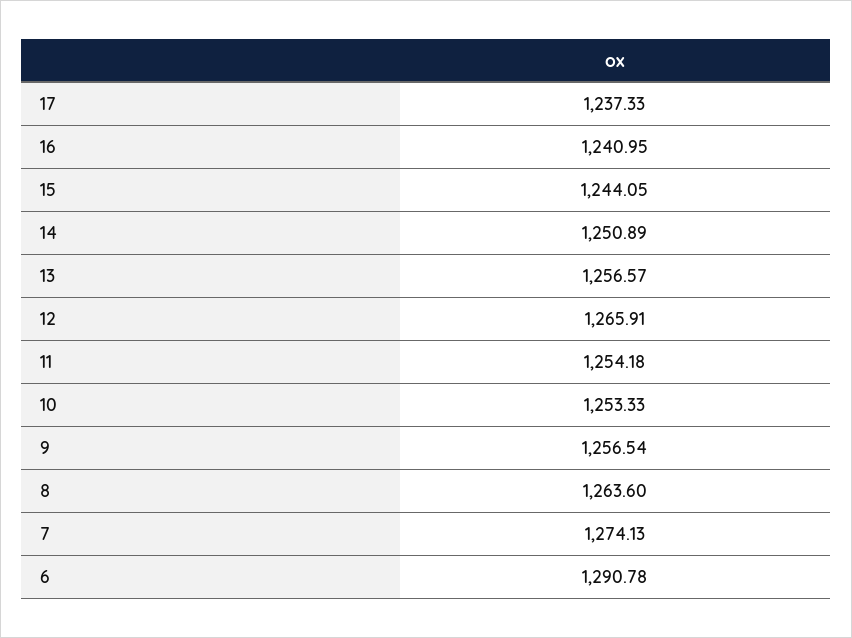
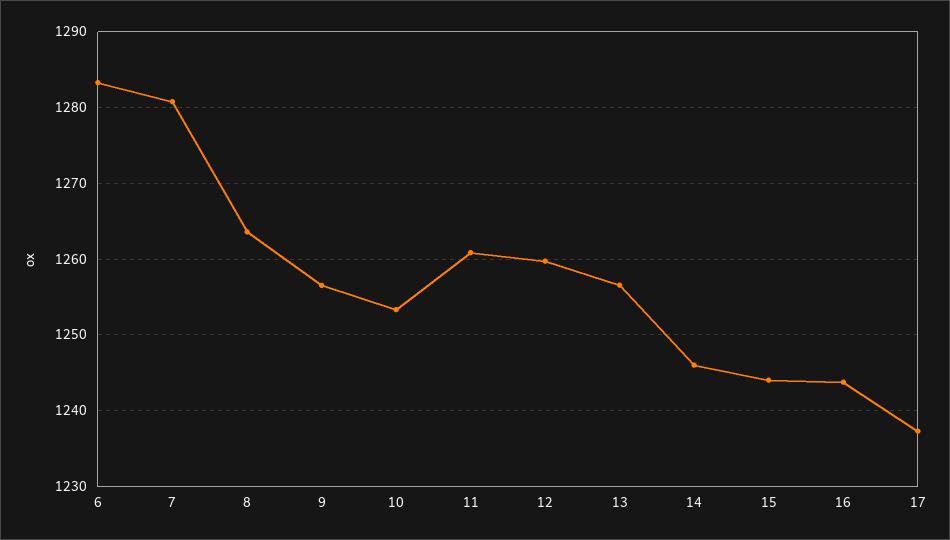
16: 1240.95 -> 1244
14: 1250.89 -> 1246
12: 1265.91 -> 1260
11: 1254.18 -> 1261
7: 1274.13 -> 1281
6: 1290.78 -> 1283

